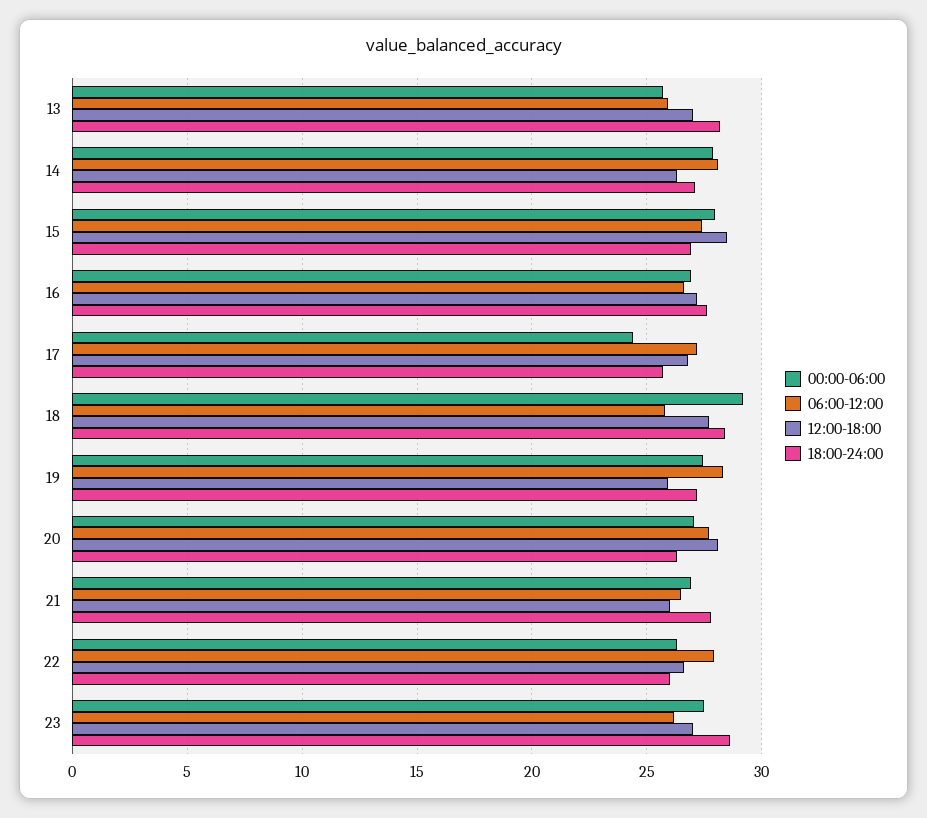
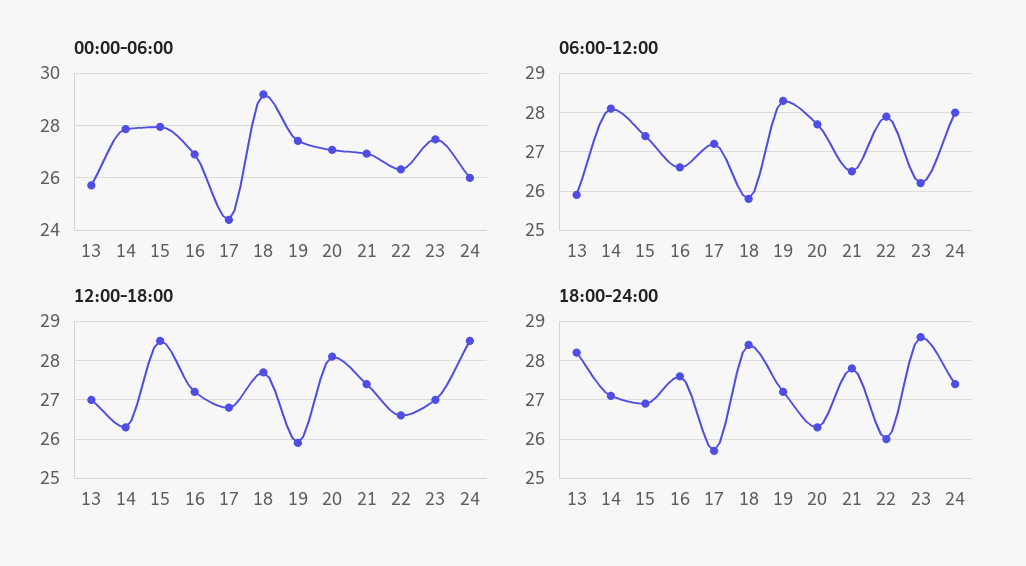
12:00-18:00, 21: 26 -> 27.5
00:00-06:00, 24: none -> 26
06:00-12:00, 24: none -> 28
12:00-18:00, 24: none -> 28.5
18:00-24:00, 24: none -> 27.5

